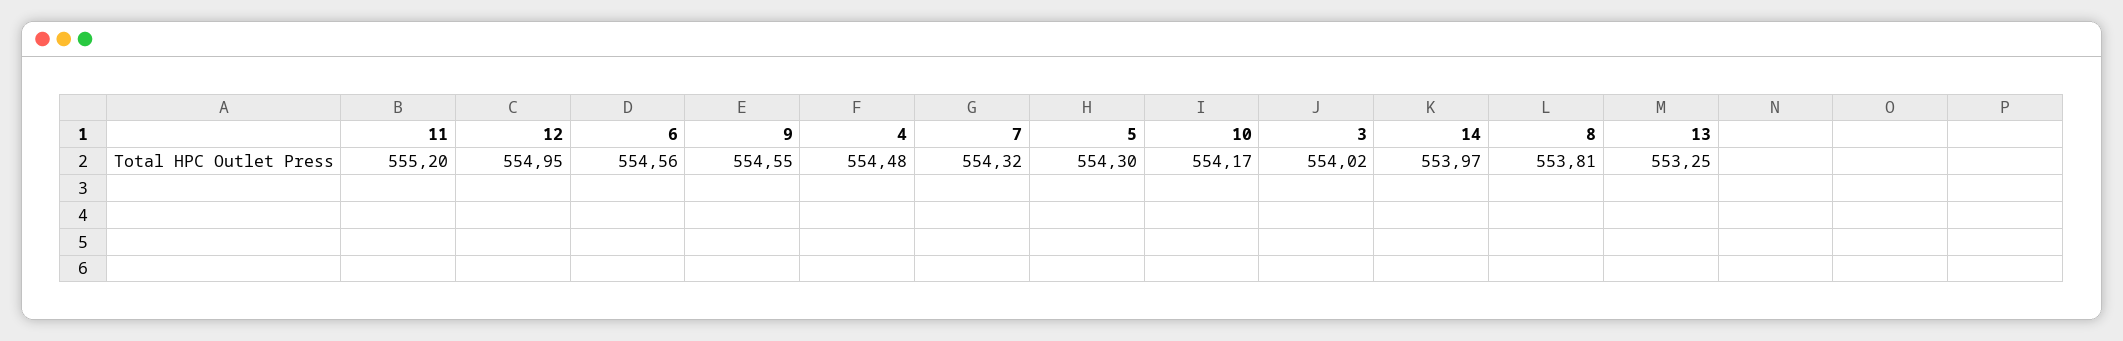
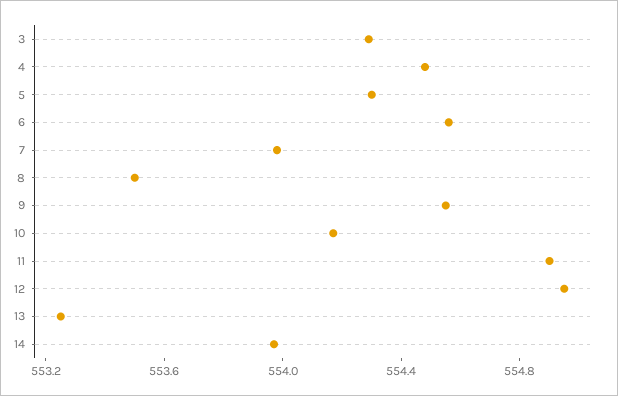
11: 555.2 -> 554.9
7: 554.32 -> 554
3: 554.02 -> 554.3
8: 553.81 -> 553.5

